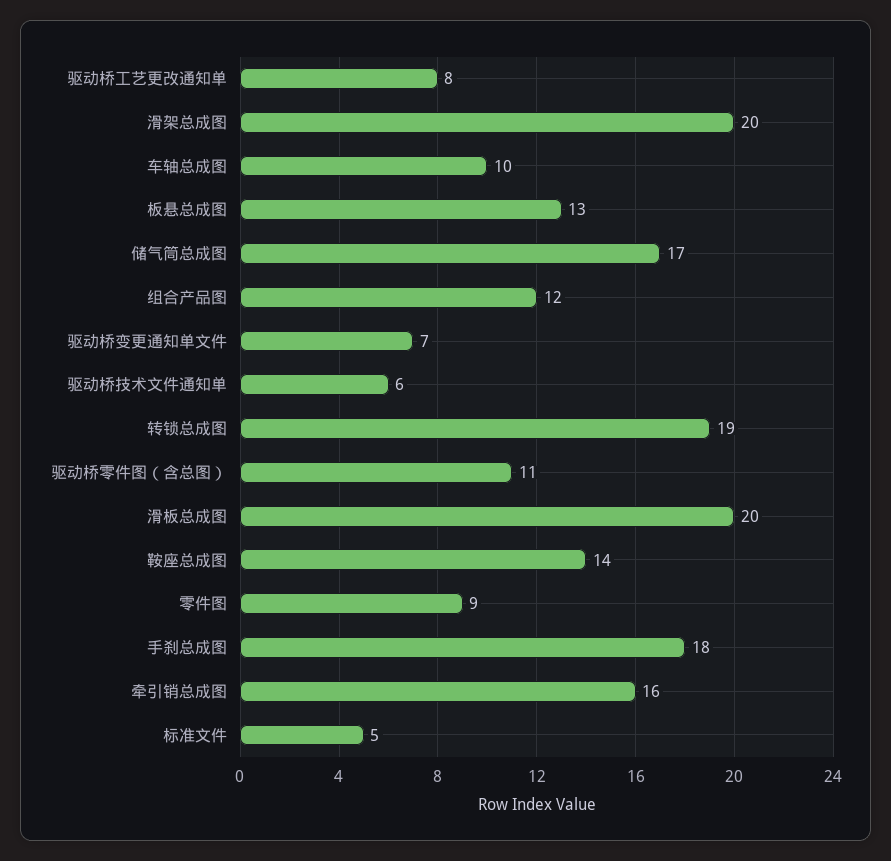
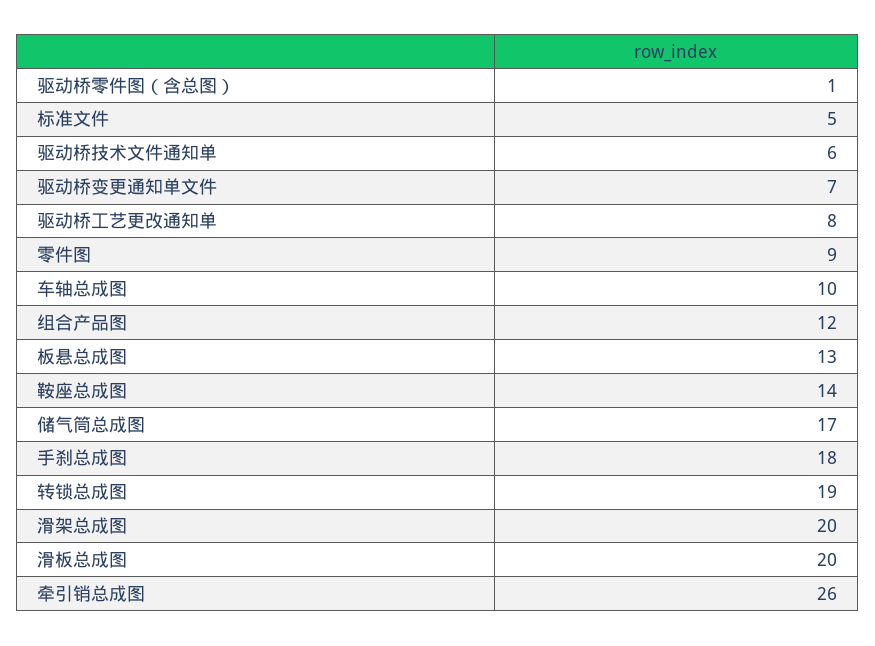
驱动桥零件图（含总图）: 11 -> 1
牵引销总成图: 16 -> 26

